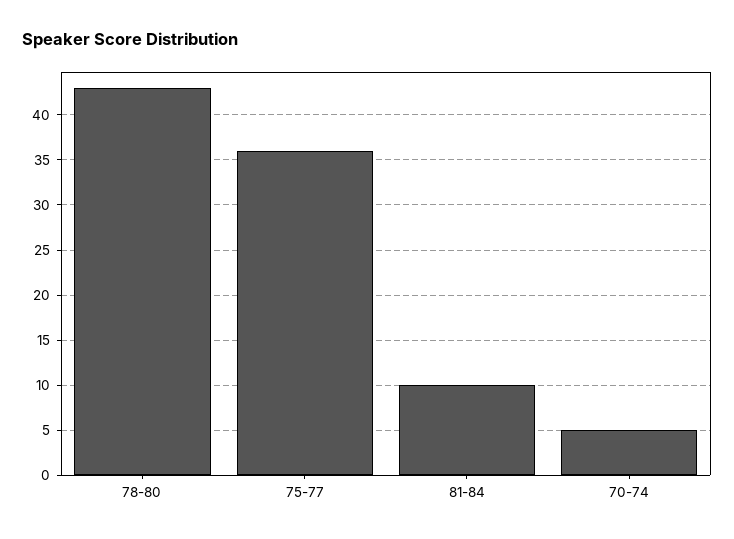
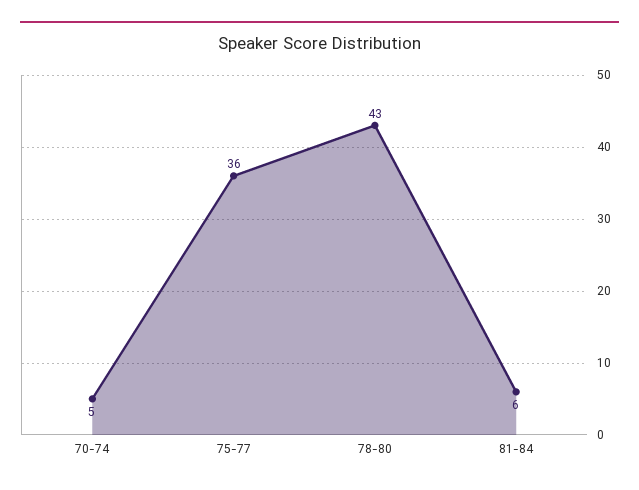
81-84: 10 -> 6

